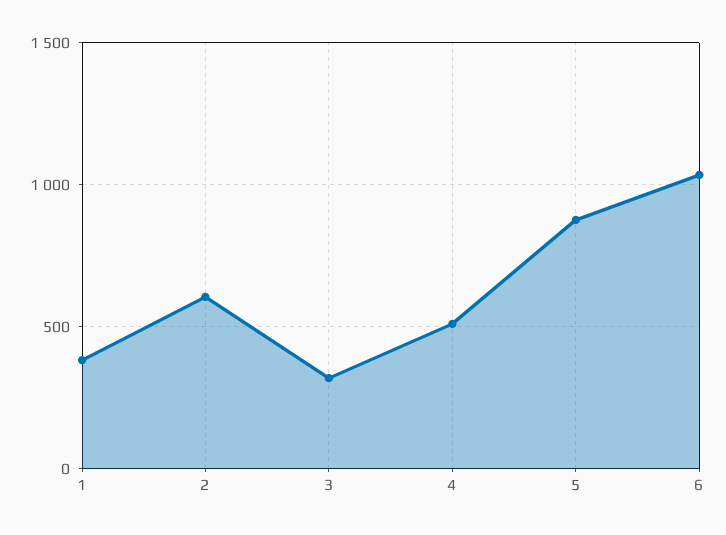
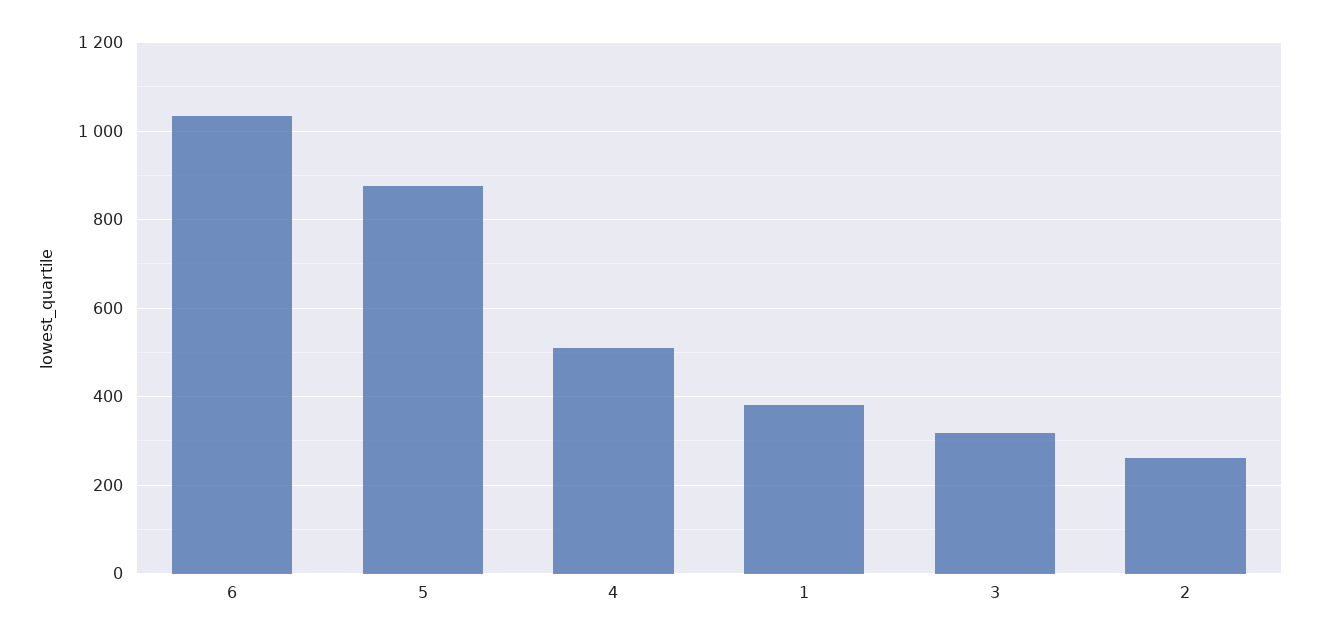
2: 600 -> 260

